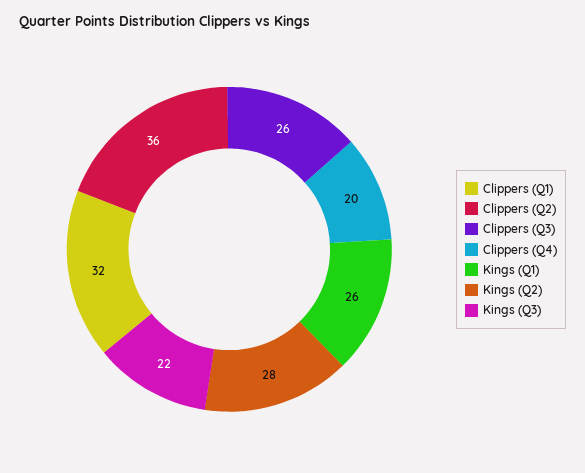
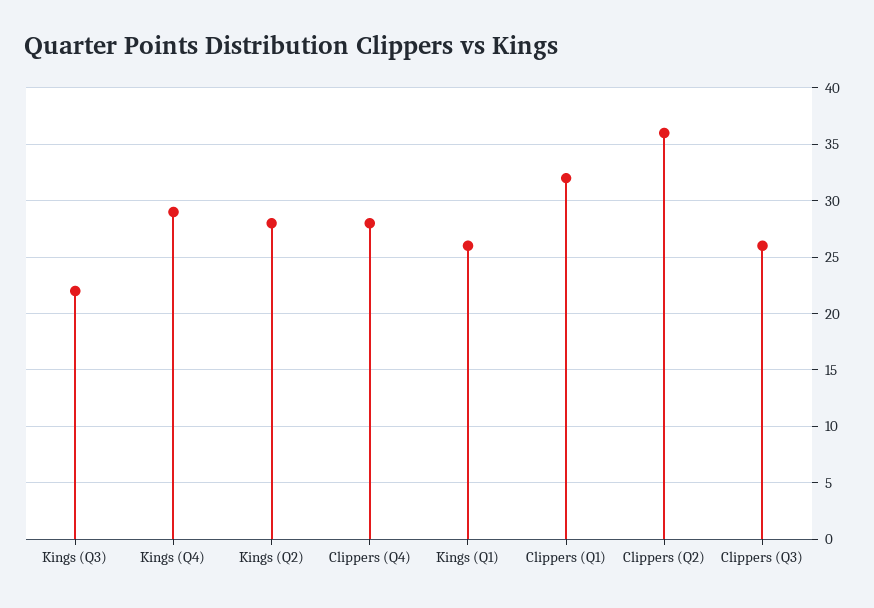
Clippers (Q4): 20 -> 28
Kings (Q4): none -> 29

